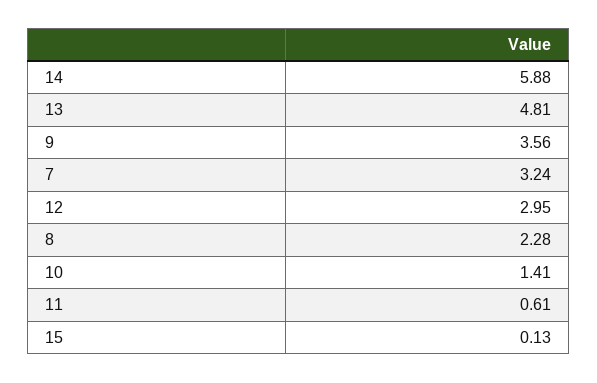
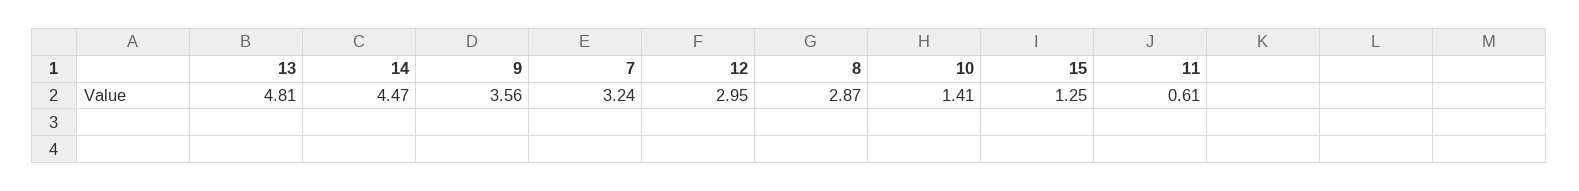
14: 5.88 -> 4.47
8: 2.28 -> 2.87
15: 0.13 -> 1.25

